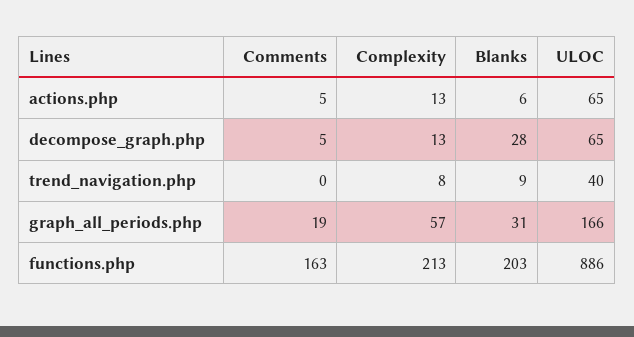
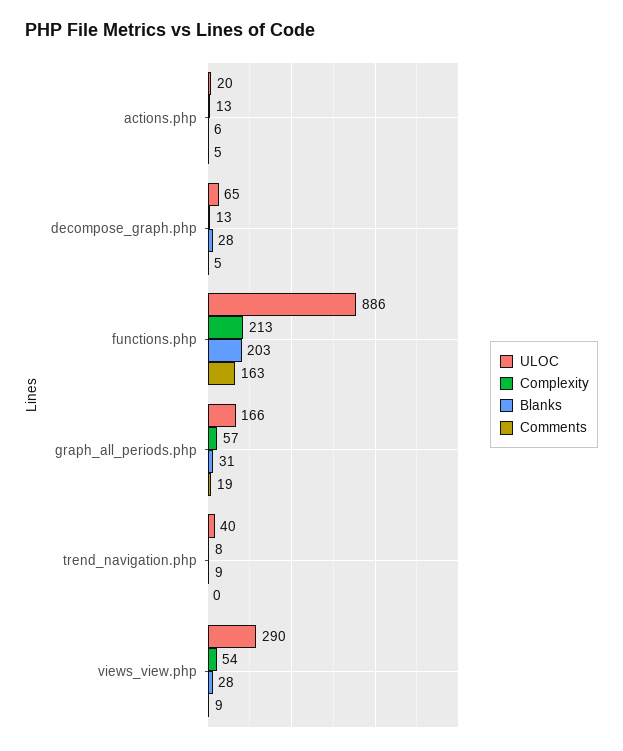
ULOC, actions.php: 65 -> 20
ULOC, views_view.php: none -> 290
Complexity, views_view.php: none -> 54
Blanks, views_view.php: none -> 28
Comments, views_view.php: none -> 9

